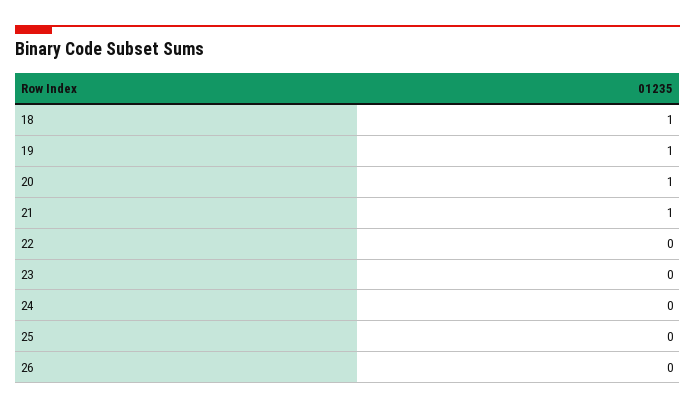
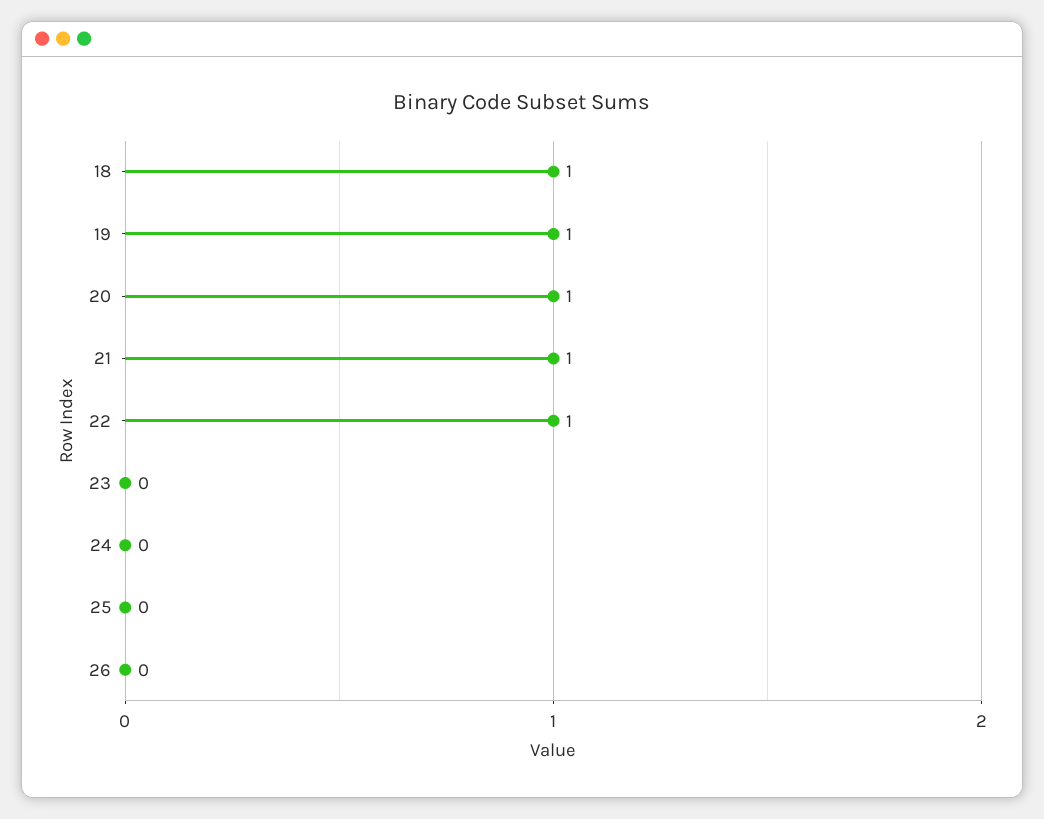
22: 0 -> 1

